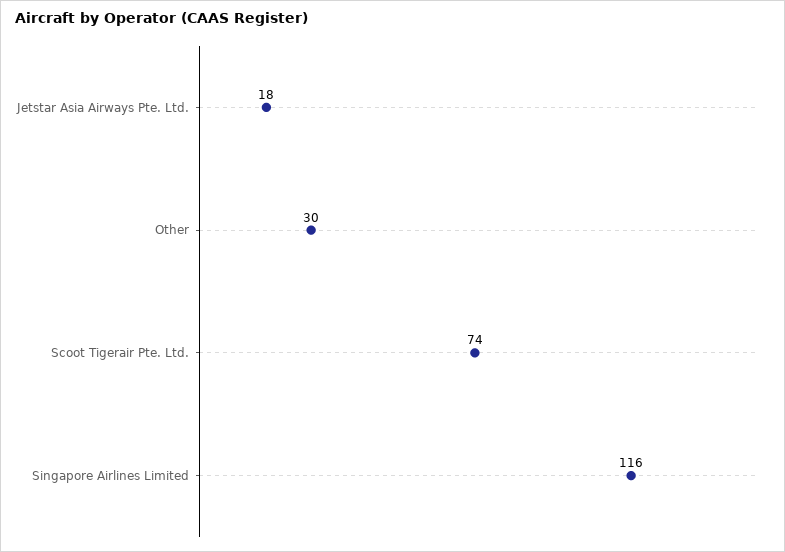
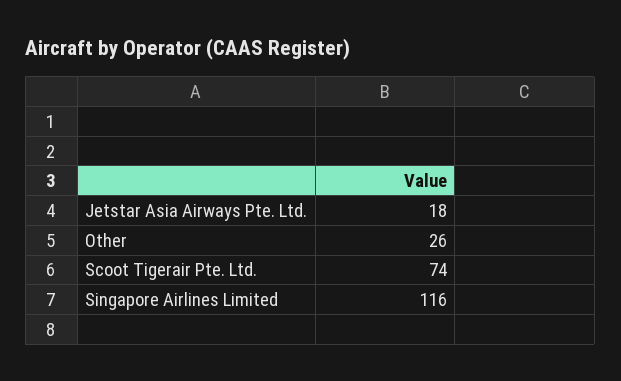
Other: 30 -> 26

